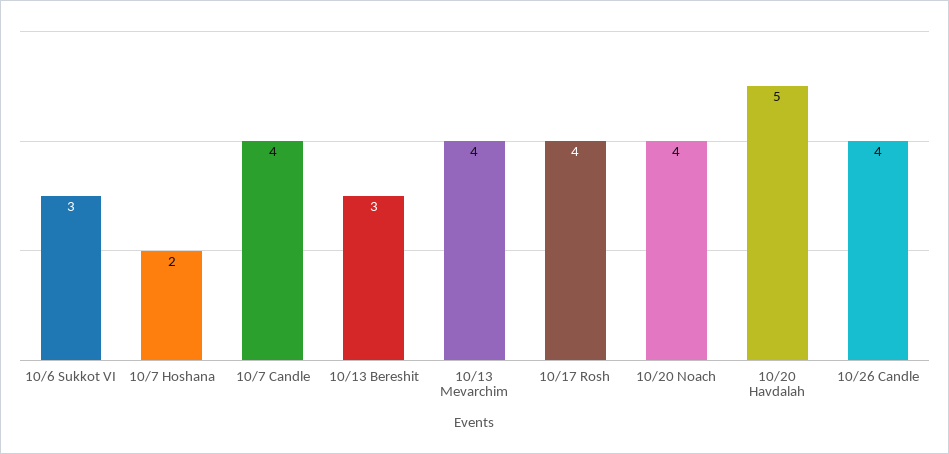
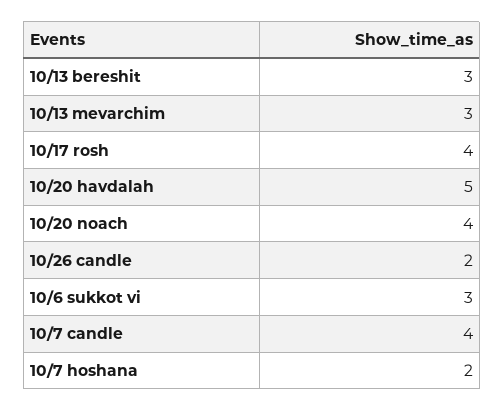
10/13 Mevarchim: 4 -> 3
10/26 Candle: 4 -> 2

